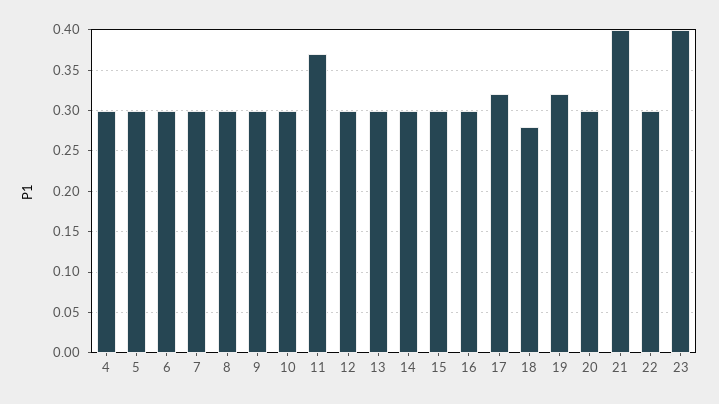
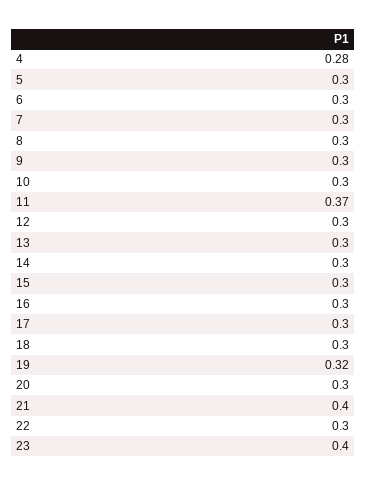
4: 0.3 -> 0.28
17: 0.32 -> 0.3
18: 0.28 -> 0.3

